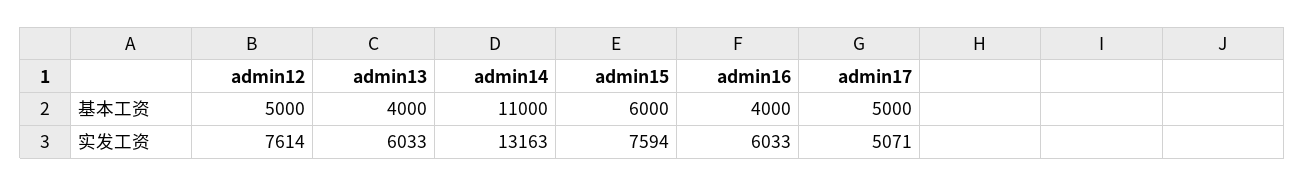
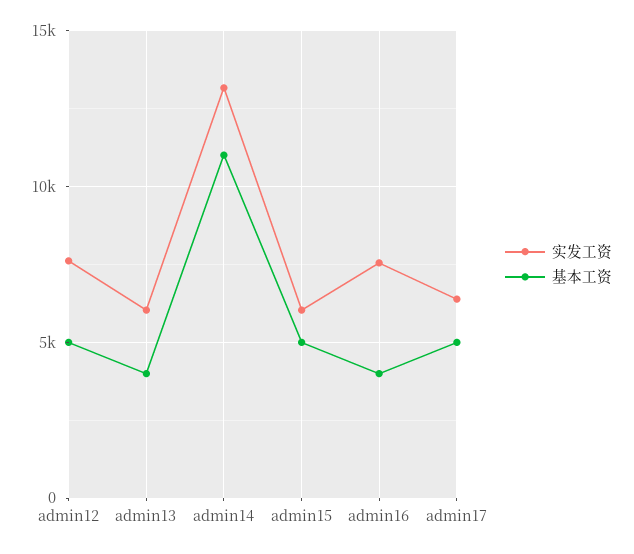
基本工资, admin15: 6000 -> 5000
实发工资, admin15: 7594 -> 6000
实发工资, admin16: 6033 -> 7500
实发工资, admin17: 5071 -> 6500

